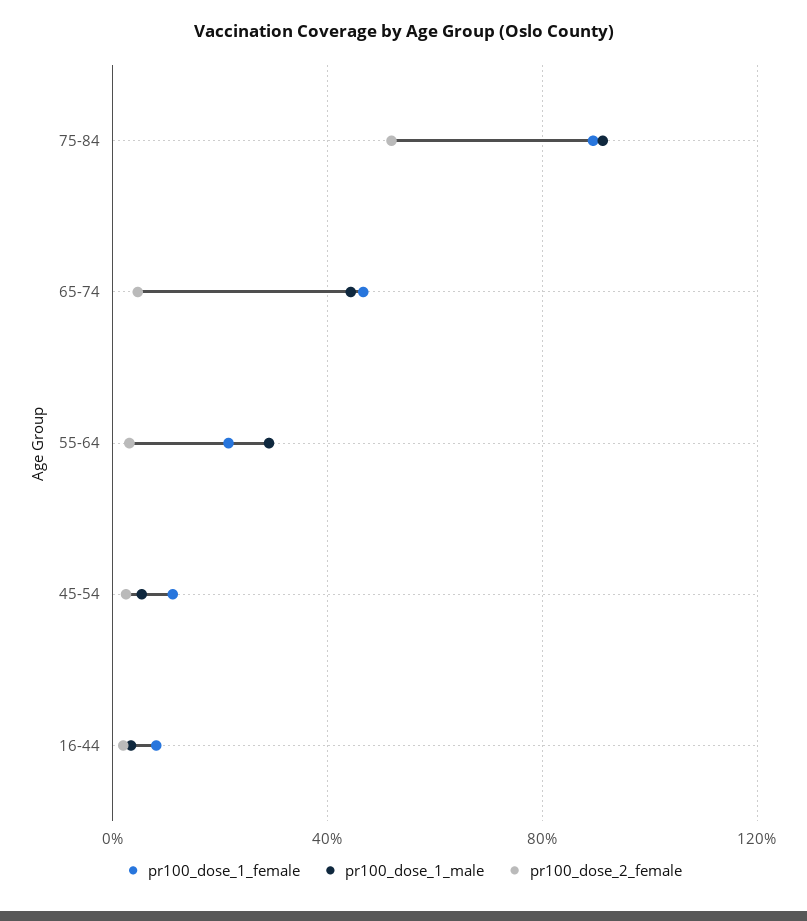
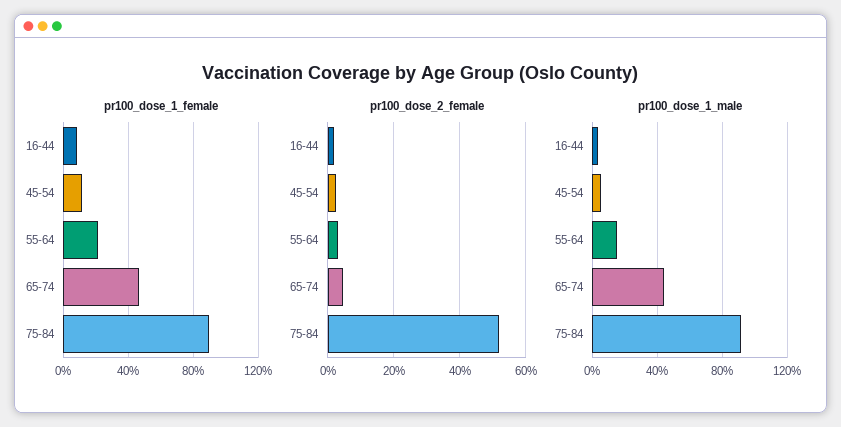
pr100_dose_1_male, 55-64: 30 -> 15

